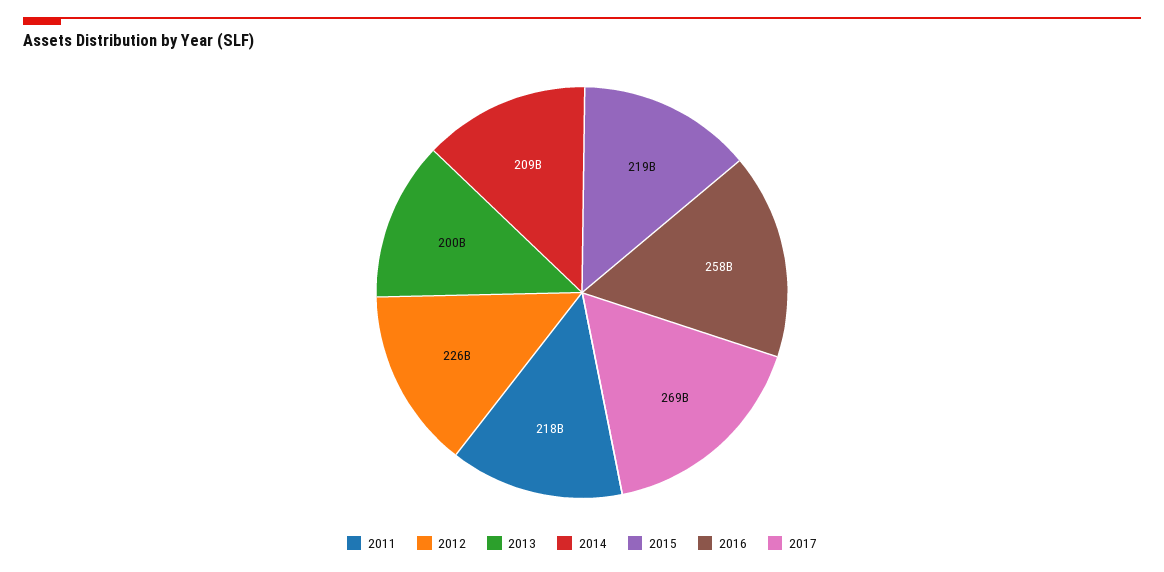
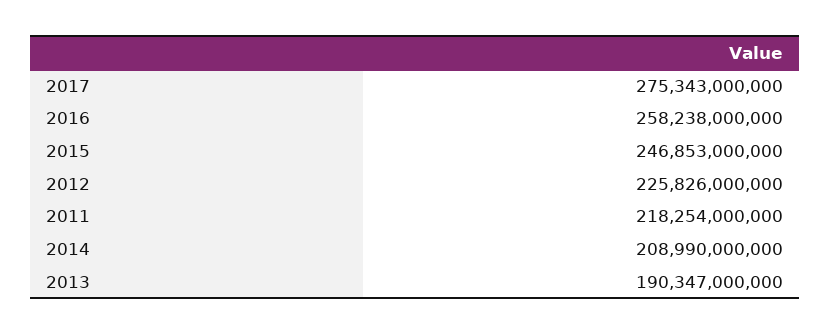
2013: 200000000000 -> 190347000000
2015: 219000000000 -> 246853000000
2017: 269000000000 -> 275343000000

